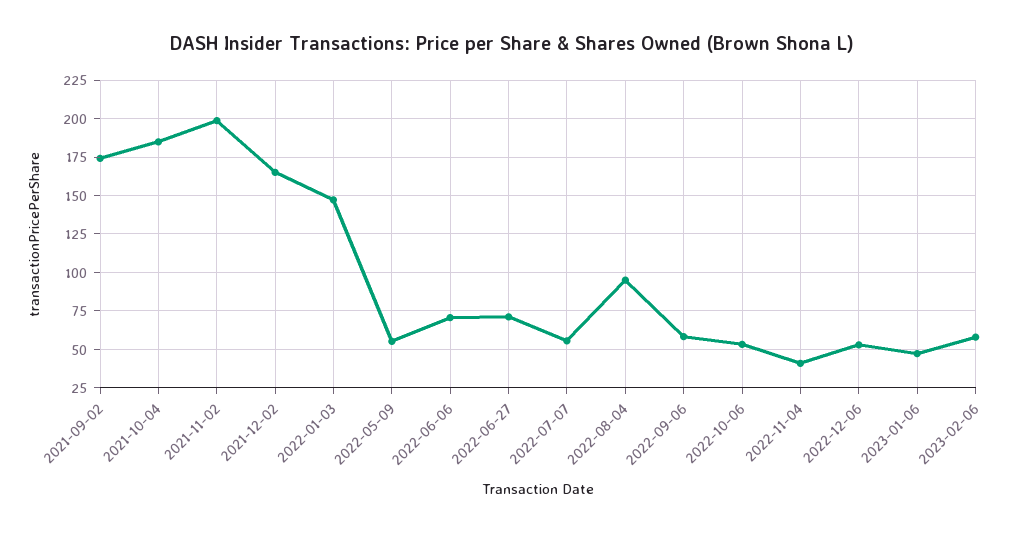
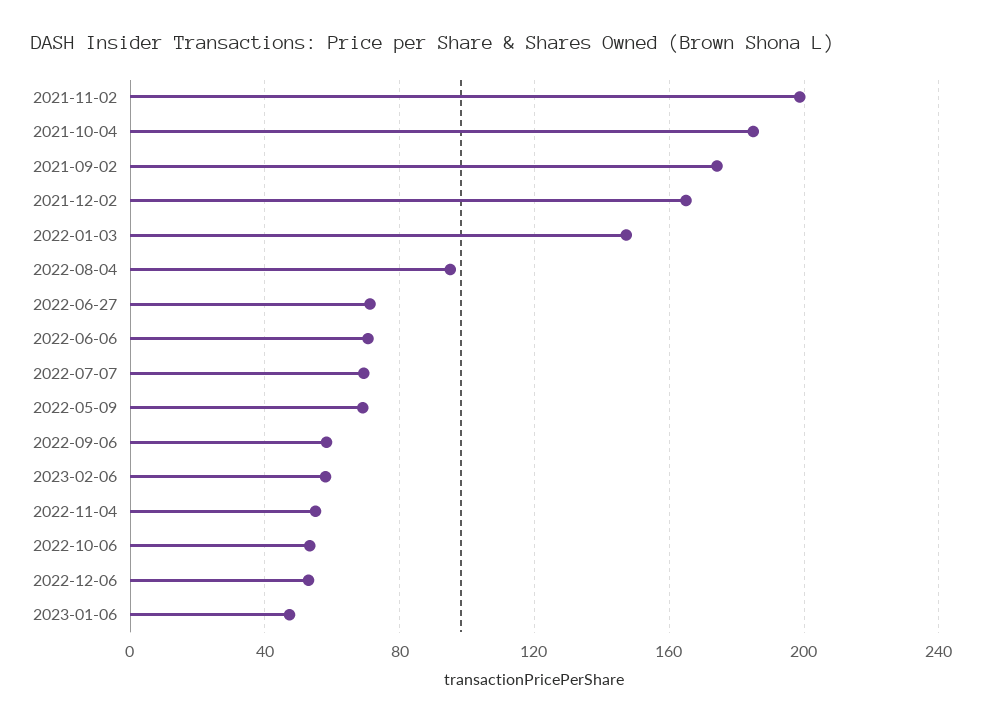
2022-05-09: 55 -> 70
2022-07-07: 55 -> 70
2022-11-04: 40 -> 55

